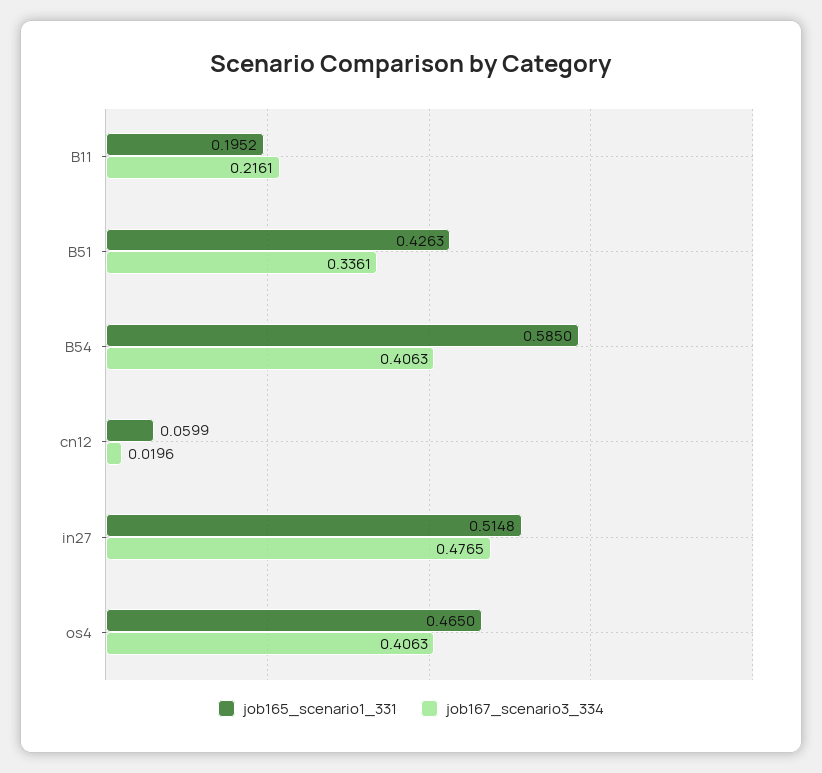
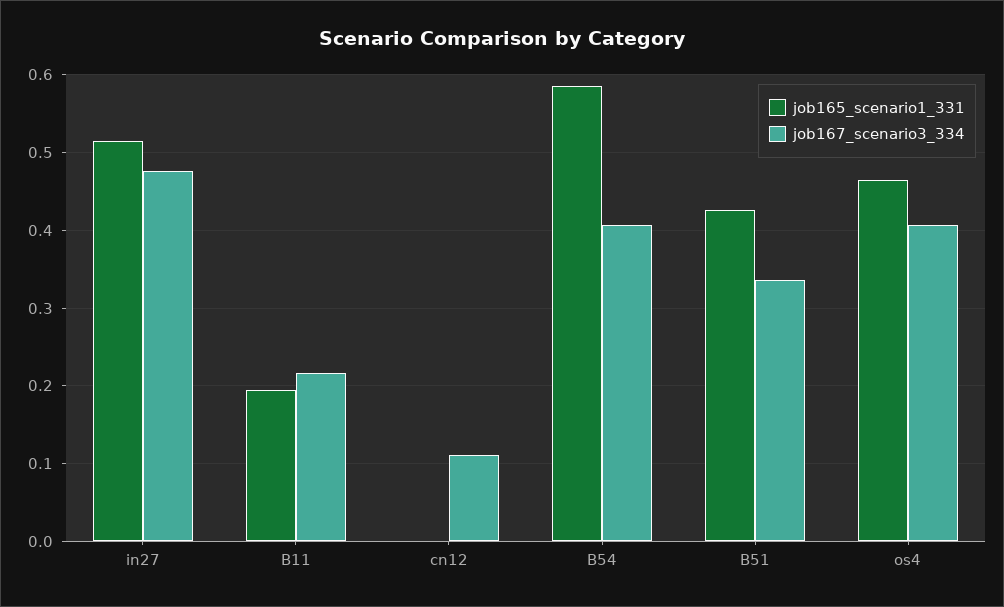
job165_scenario1_331, cn12: 0.0599 -> 0
job167_scenario3_334, cn12: 0.0196 -> 0.11

